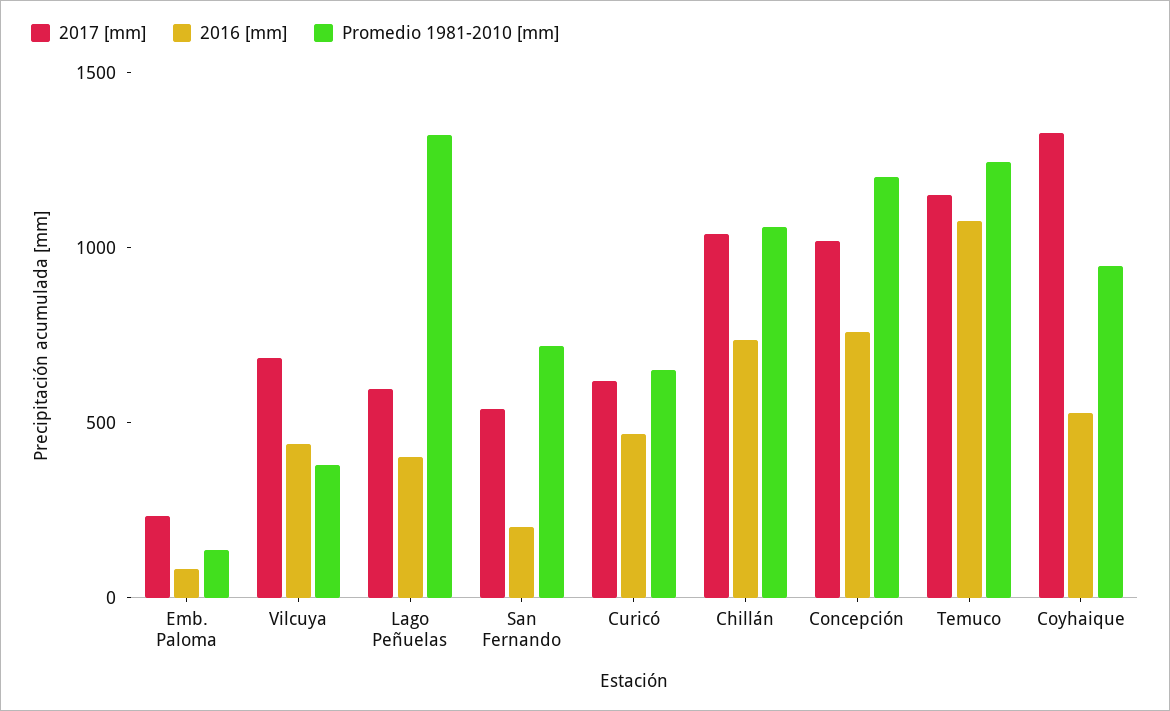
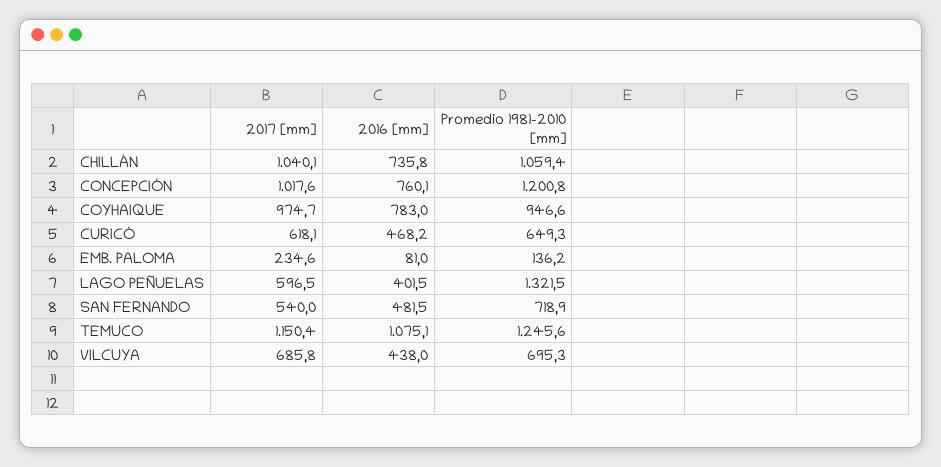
Promedio 1981-2010 [mm], Vilcuya: 400 -> 695.3
2016 [mm], San Fernando: 200 -> 481.5
2017 [mm], Coyhaique: 1300 -> 974.7
2016 [mm], Coyhaique: 500 -> 783

